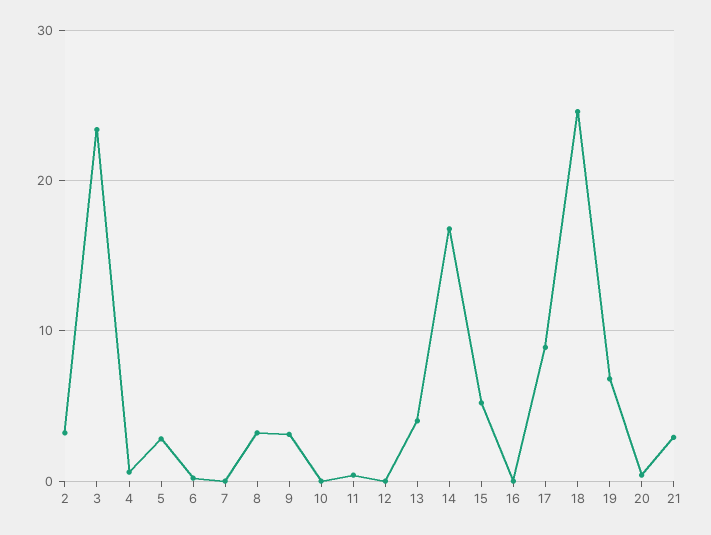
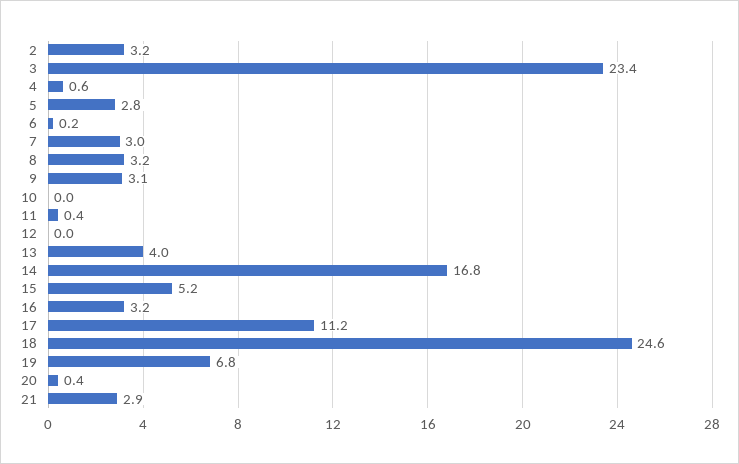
7: 0 -> 3
16: 0 -> 3.2
17: 9 -> 11.2

